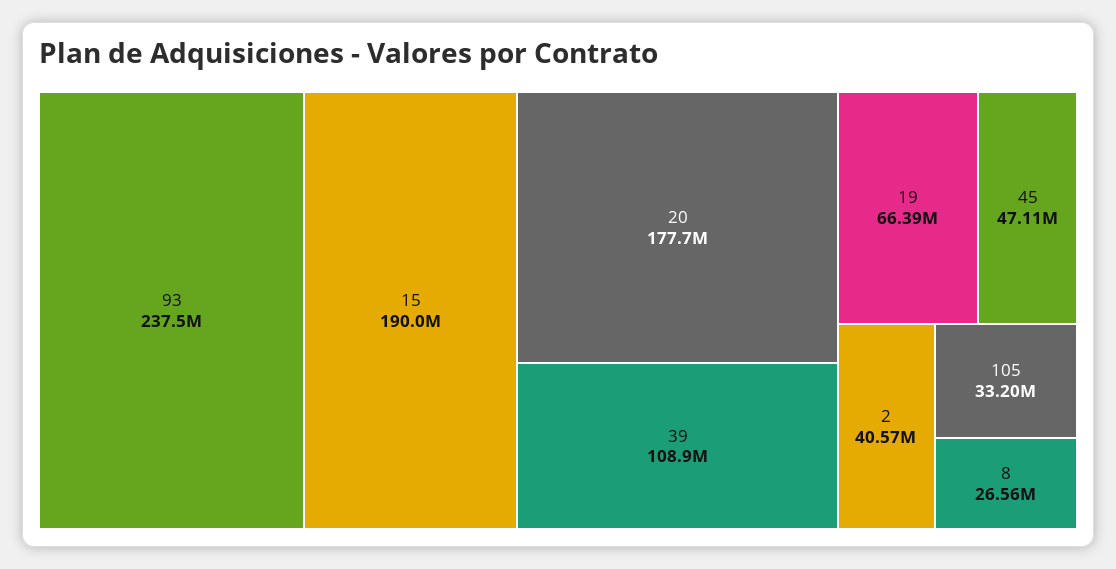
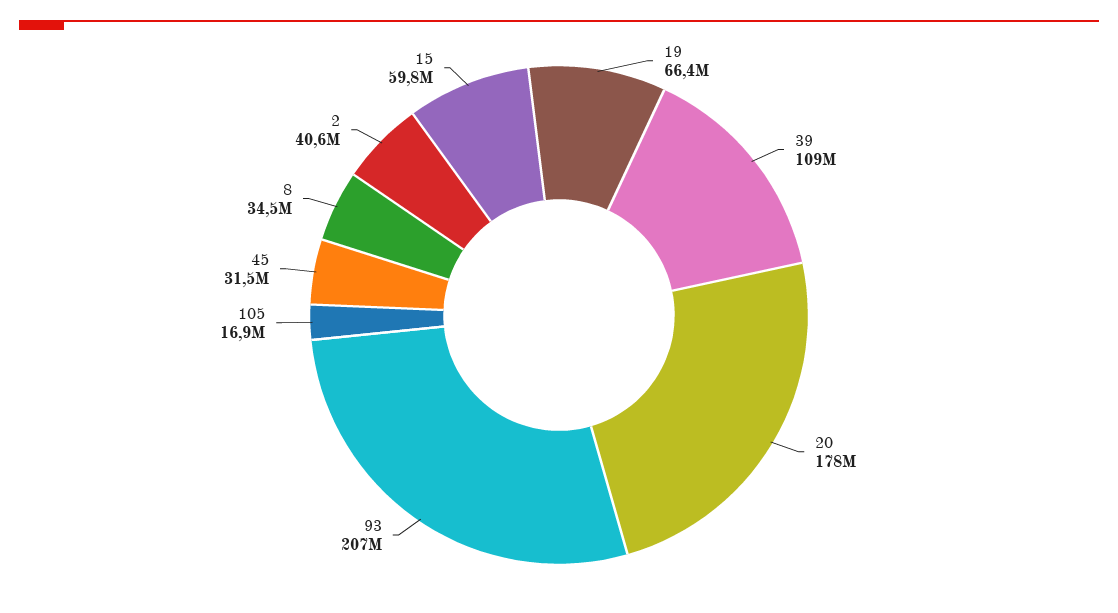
93: 237500000 -> 207000000
15: 190000000 -> 59800000
45: 47110000 -> 31500000
105: 33200000 -> 16900000
8: 26560000 -> 34500000

